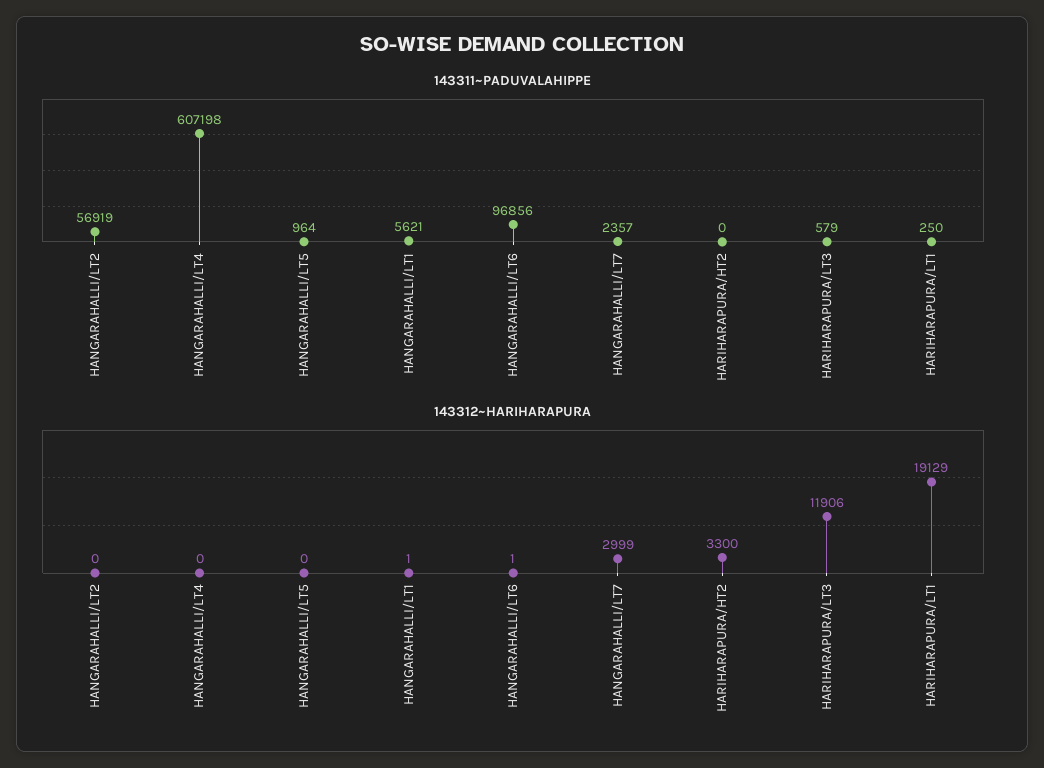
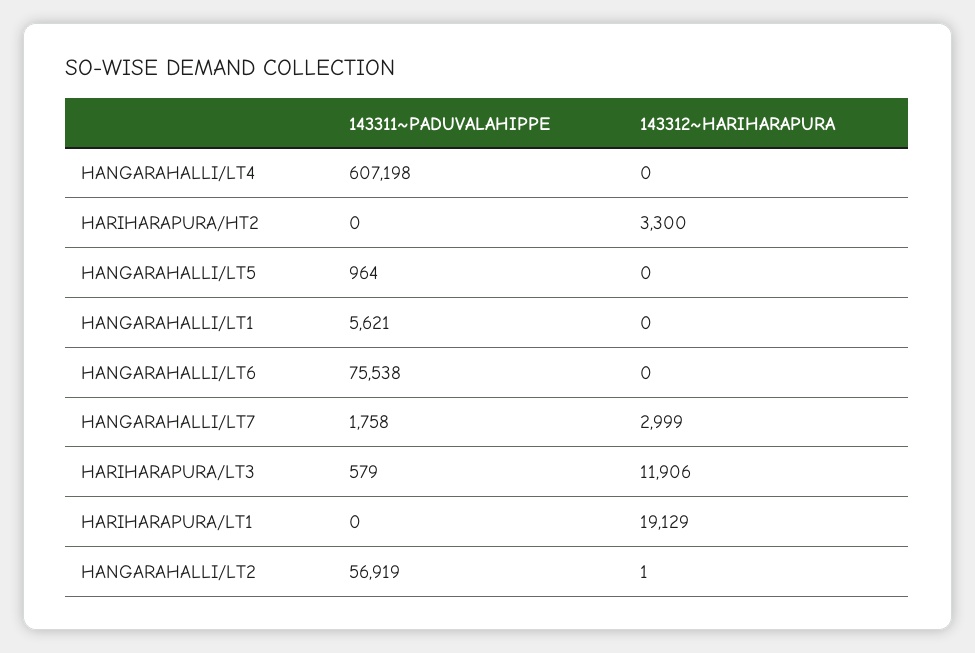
143311~PADUVALAHIPPE, HANGARAHALLI/LT6: 96856 -> 75538
143311~PADUVALAHIPPE, HANGARAHALLI/LT7: 2357 -> 1758
143311~PADUVALAHIPPE, HARIHARAPURA/LT1: 250 -> 0
143312~HARIHARAPURA, HANGARAHALLI/LT2: 0 -> 1
143312~HARIHARAPURA, HANGARAHALLI/LT1: 1 -> 0
143312~HARIHARAPURA, HANGARAHALLI/LT6: 1 -> 0

